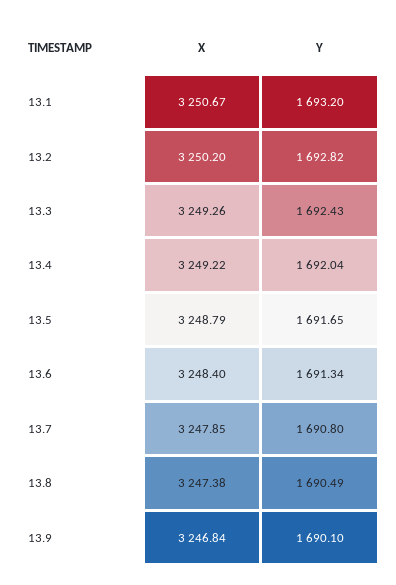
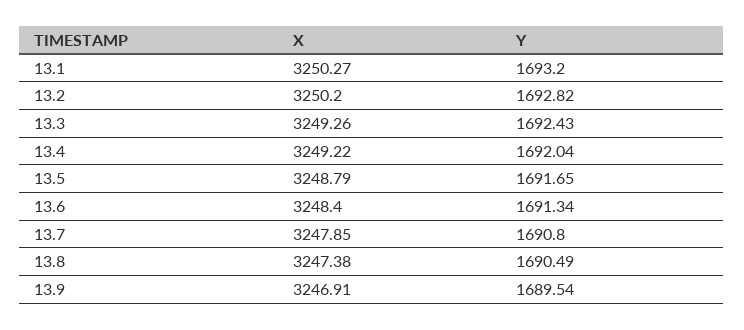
X, 13.1: 3250.67 -> 3250.27
X, 13.9: 3246.84 -> 3246.91
Y, 13.9: 1690.1 -> 1689.54

